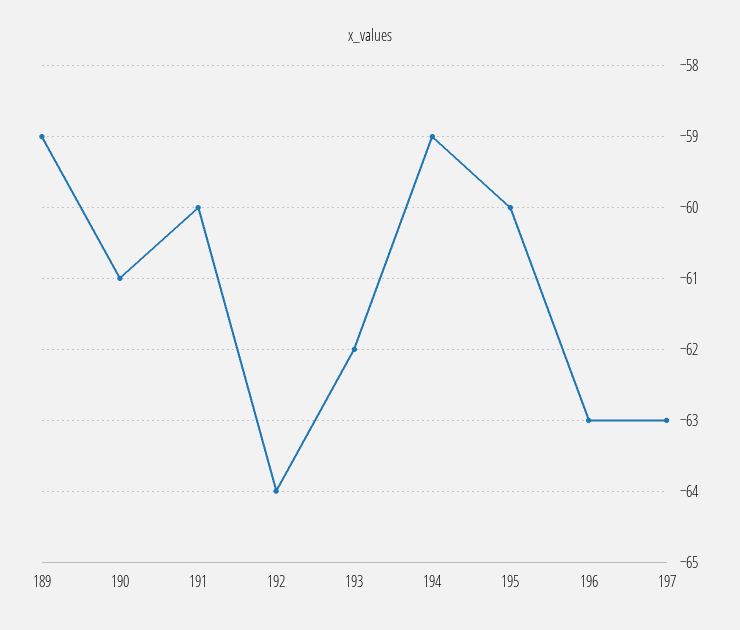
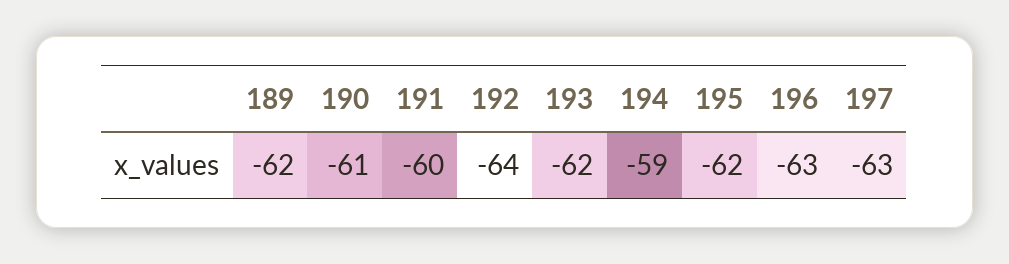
189: -59 -> -62
195: -60 -> -62

